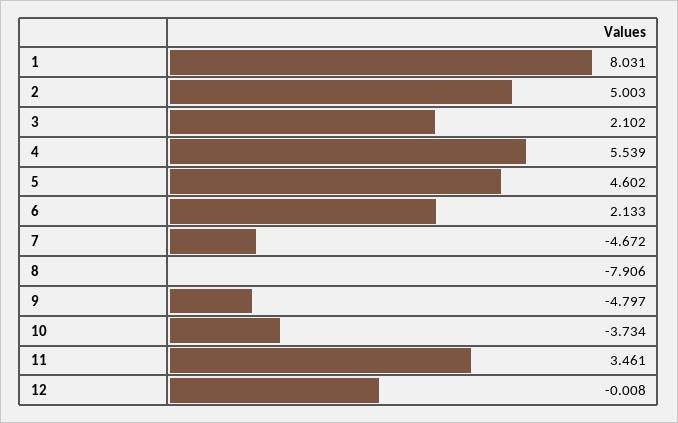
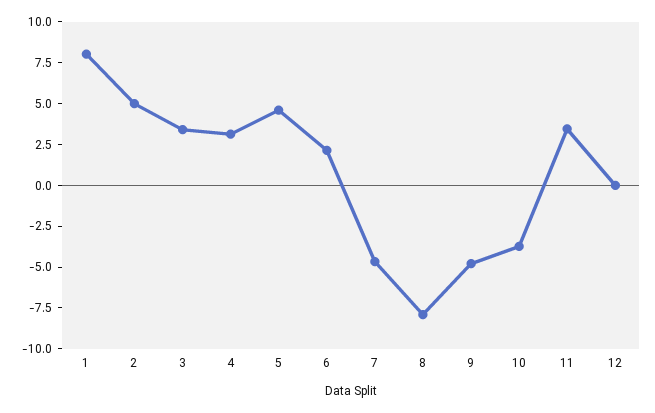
3: 2.102 -> 3.5
4: 5.539 -> 3

